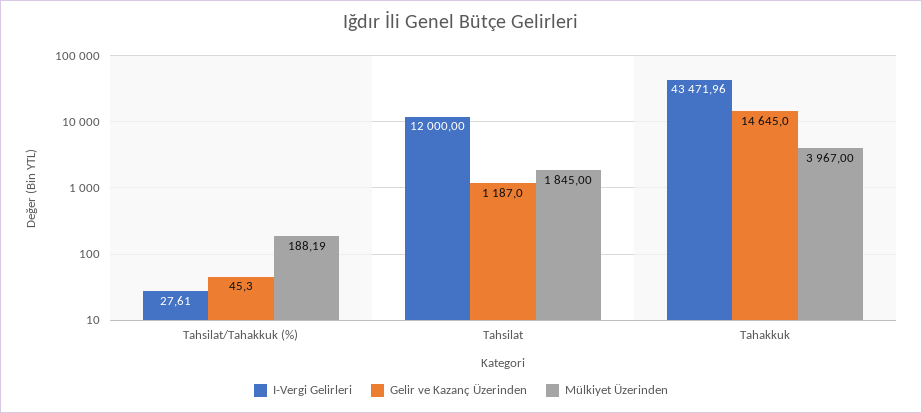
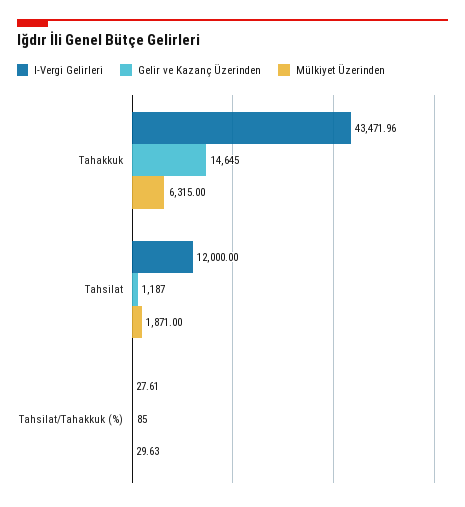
Gelir ve Kazanç Üzerinden, Tahsilat/Tahakkuk (%): 45.3 -> 85
Mülkiyet Üzerinden, Tahsilat/Tahakkuk (%): 188.19 -> 29.63
Mülkiyet Üzerinden, Tahsilat: 1845 -> 1871
Mülkiyet Üzerinden, Tahakkuk: 3967 -> 6315

